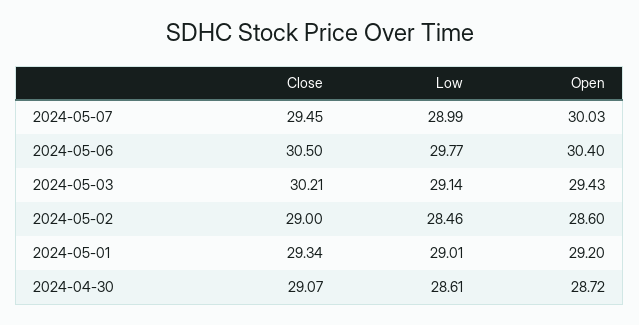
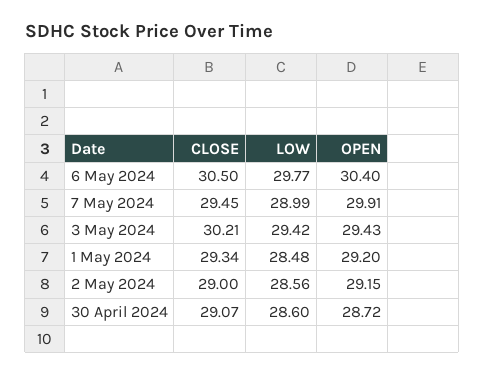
Open, 2024-05-07: 30.03 -> 29.91
Low, 2024-05-03: 29.14 -> 29.42
Low, 2024-05-02: 28.46 -> 28.56
Open, 2024-05-02: 28.6 -> 29.15
Low, 2024-05-01: 29.01 -> 28.48
Low, 2024-04-30: 28.61 -> 28.6

